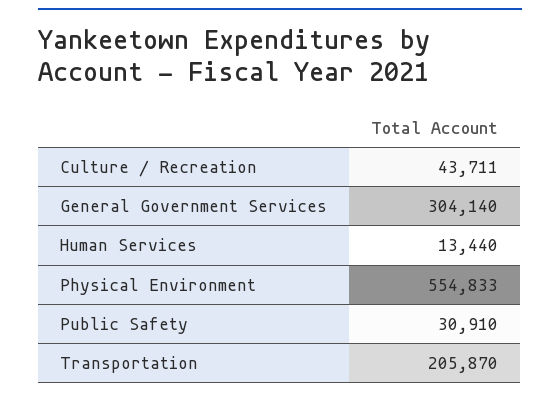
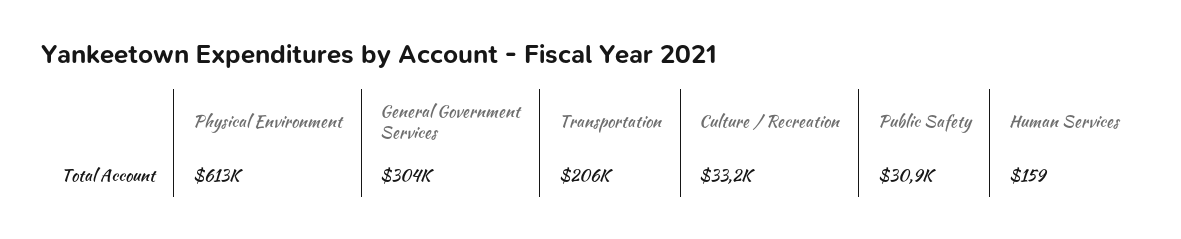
Culture / Recreation: 43711 -> 33200
Human Services: 13440 -> 159
Physical Environment: 554833 -> 613000

